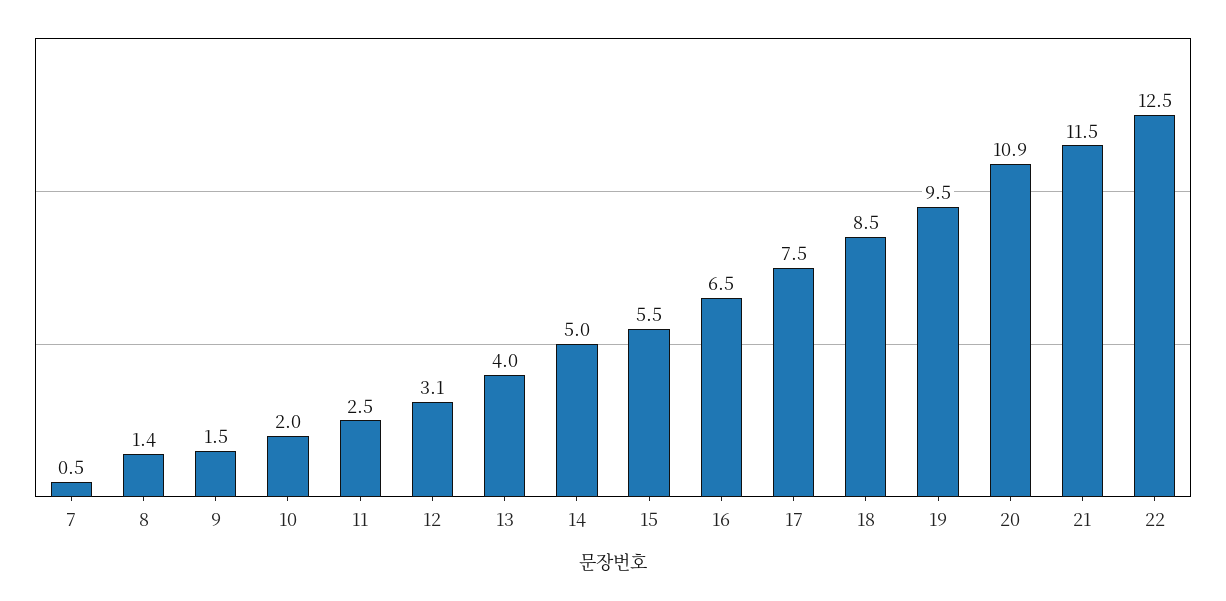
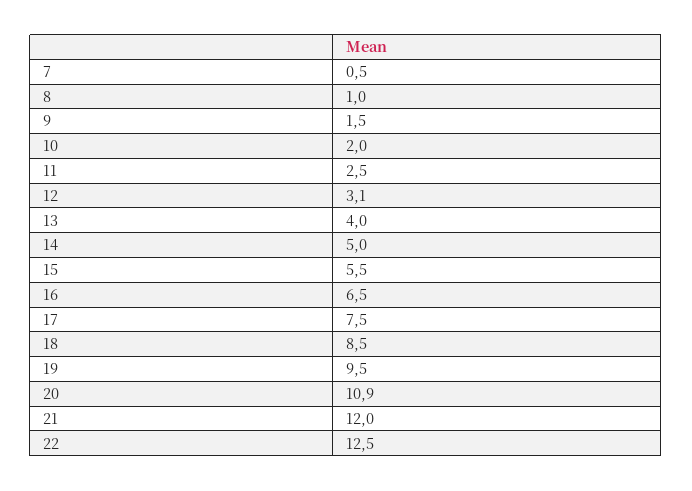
8: 1.4 -> 1
21: 11.5 -> 12

